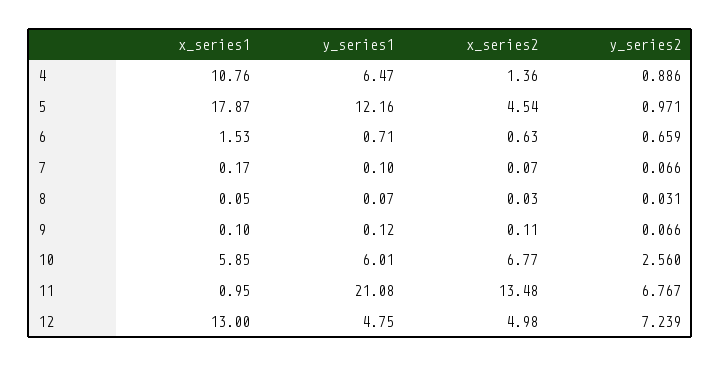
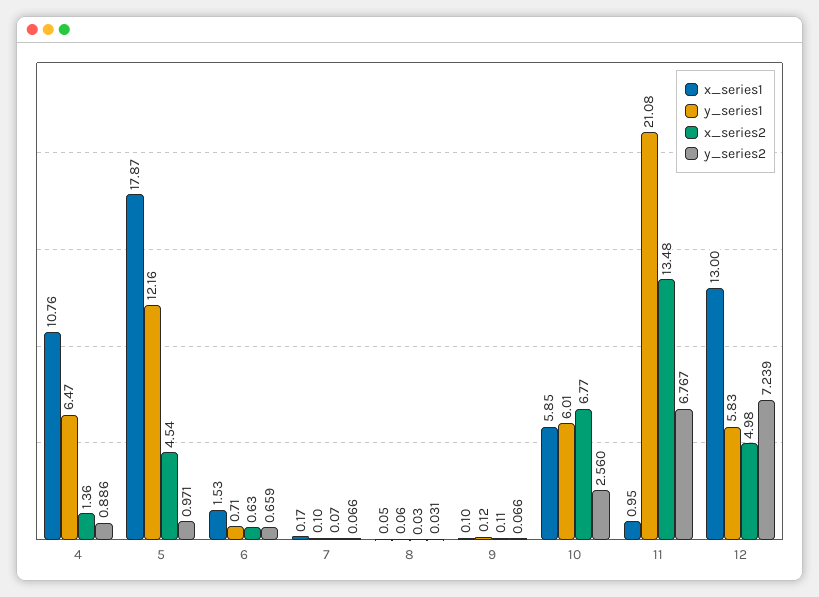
y_series1, 8: 0.07 -> 0.06
y_series1, 12: 4.75 -> 5.83

